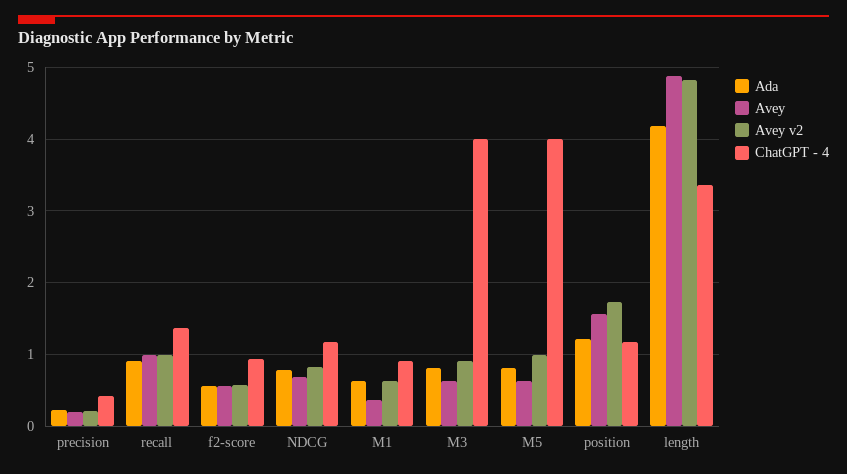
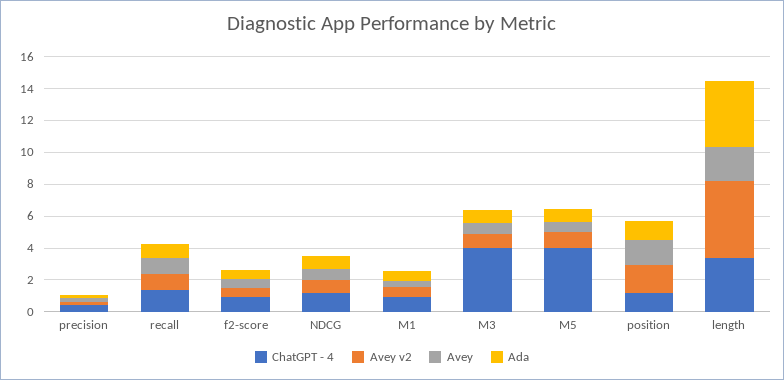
Avey, length: 4.9 -> 2

